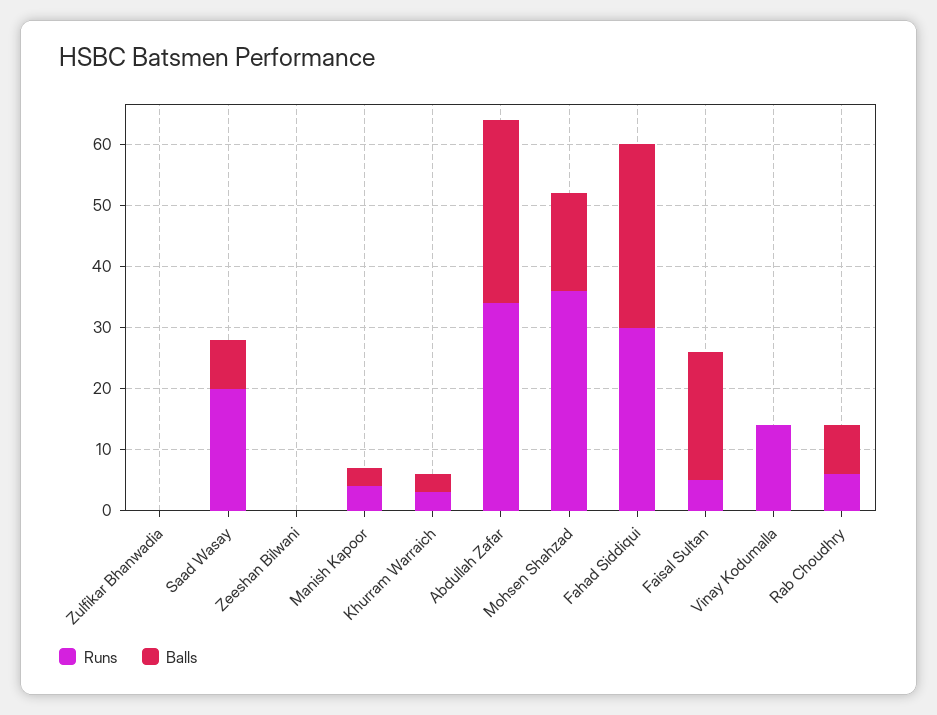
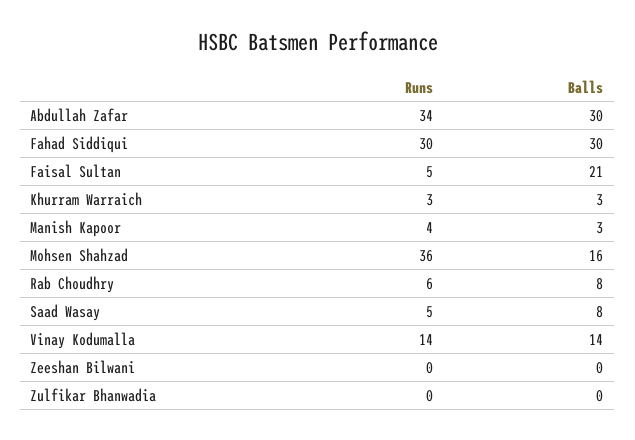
Runs, Saad Wasay: 20 -> 5
Balls, Vinay Kodumalla: 0 -> 14

